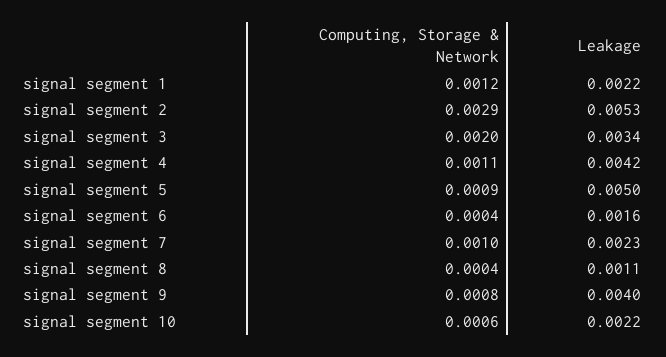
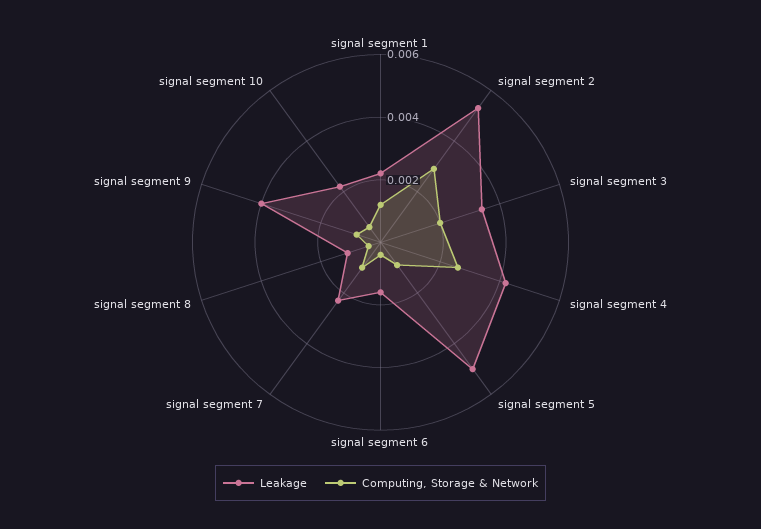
Computing, Storage & Network, signal segment 4: 0.0011 -> 0.0025

